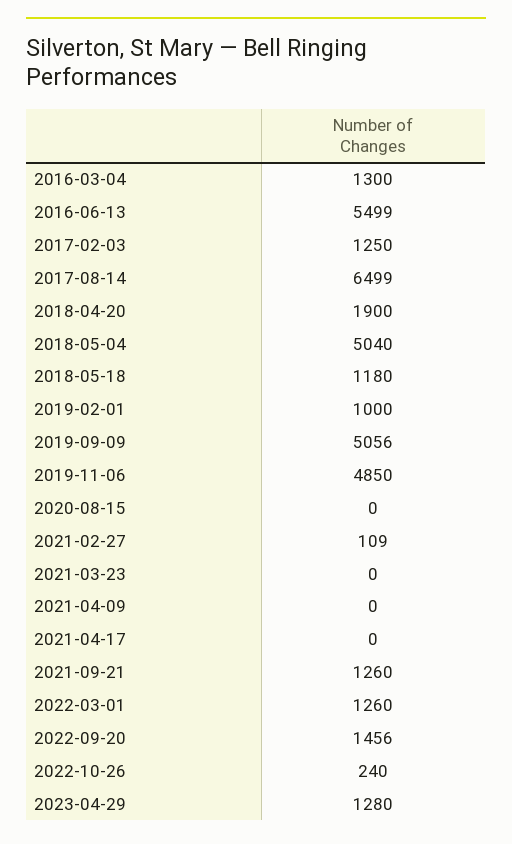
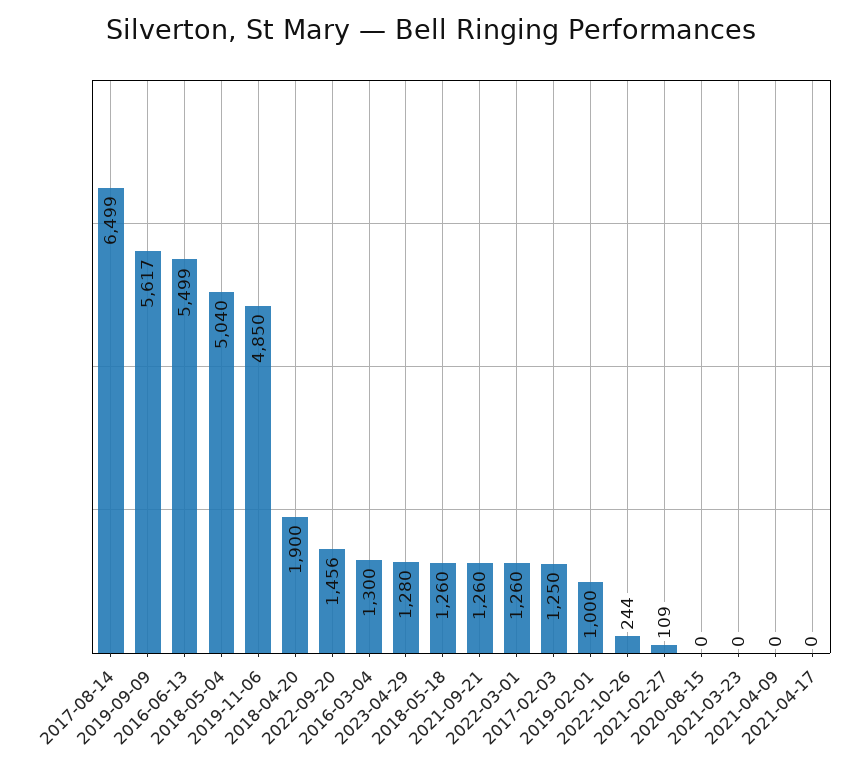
2018-05-18: 1180 -> 1260
2019-09-09: 5056 -> 5617
2022-10-26: 240 -> 244

